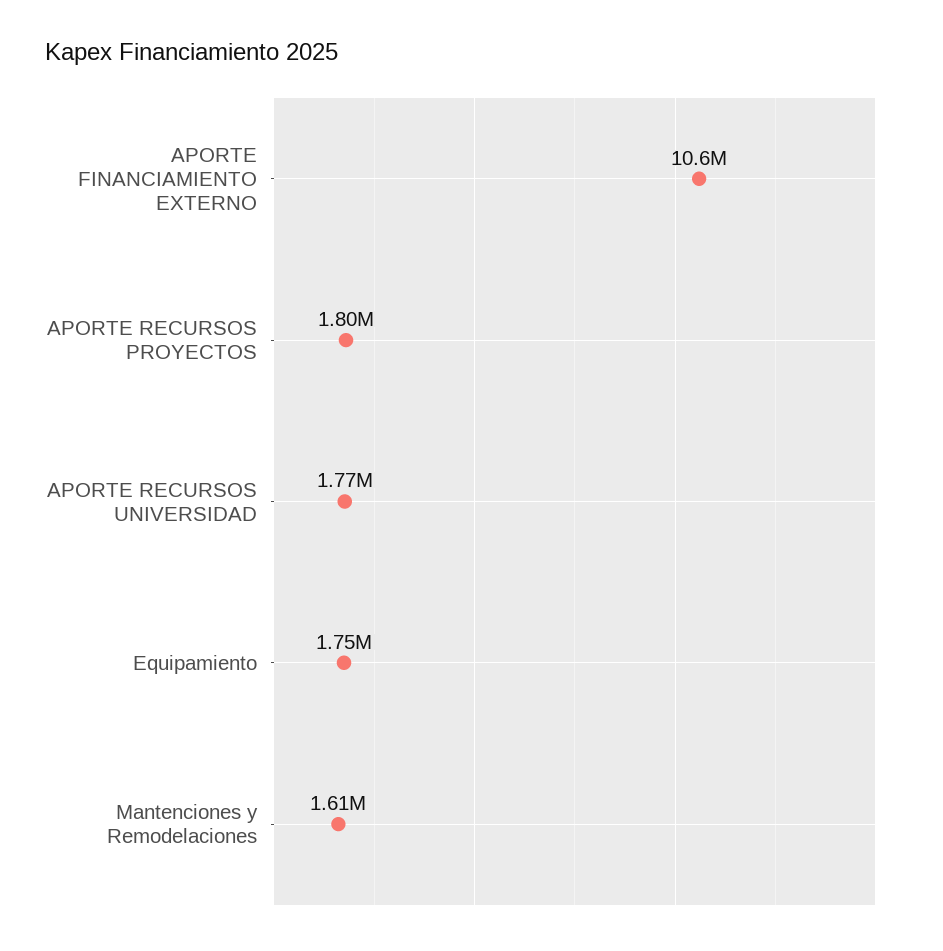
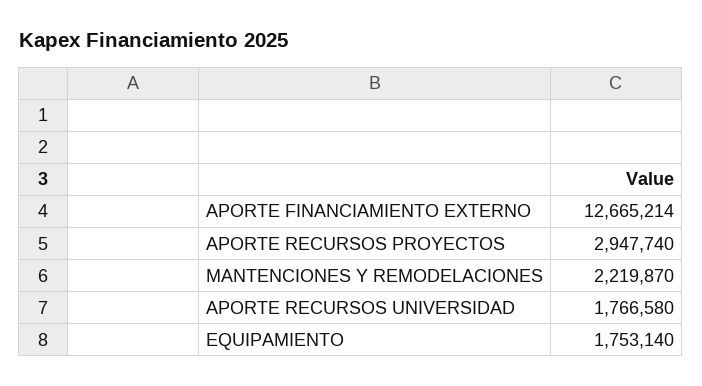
APORTE FINANCIAMIENTO EXTERNO: 10600000 -> 12665214
APORTE RECURSOS PROYECTOS: 1800000 -> 2947740
Mantenciones y Remodelaciones: 1610000 -> 2219870

